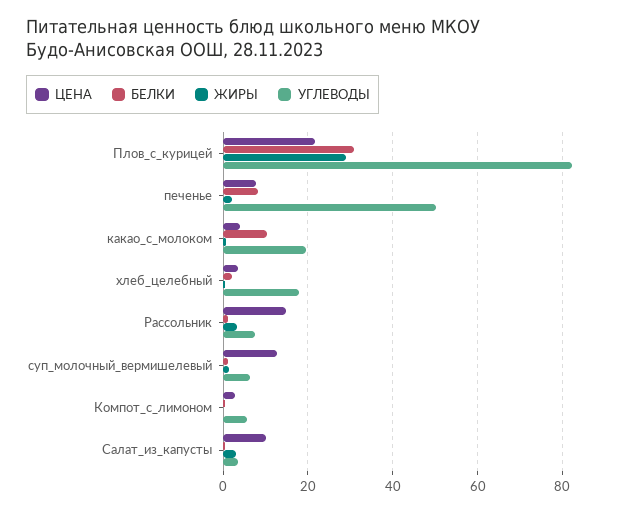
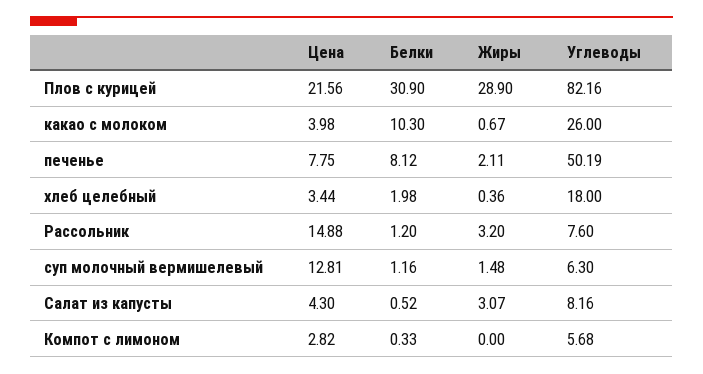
УГЛЕВОДЫ, какао_с_молоком: 20 -> 26
ЦЕНА, Салат_из_капусты: 10 -> 4.3
УГЛЕВОДЫ, Салат_из_капусты: 4 -> 8.16

